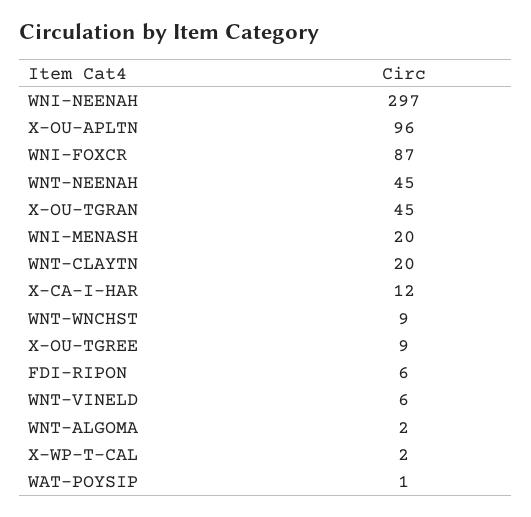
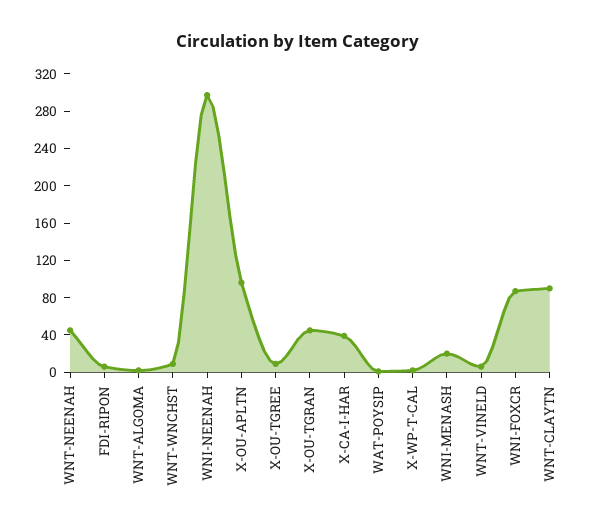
WNT-CLAYTN: 20 -> 90
X-CA-I-HAR: 12 -> 40

